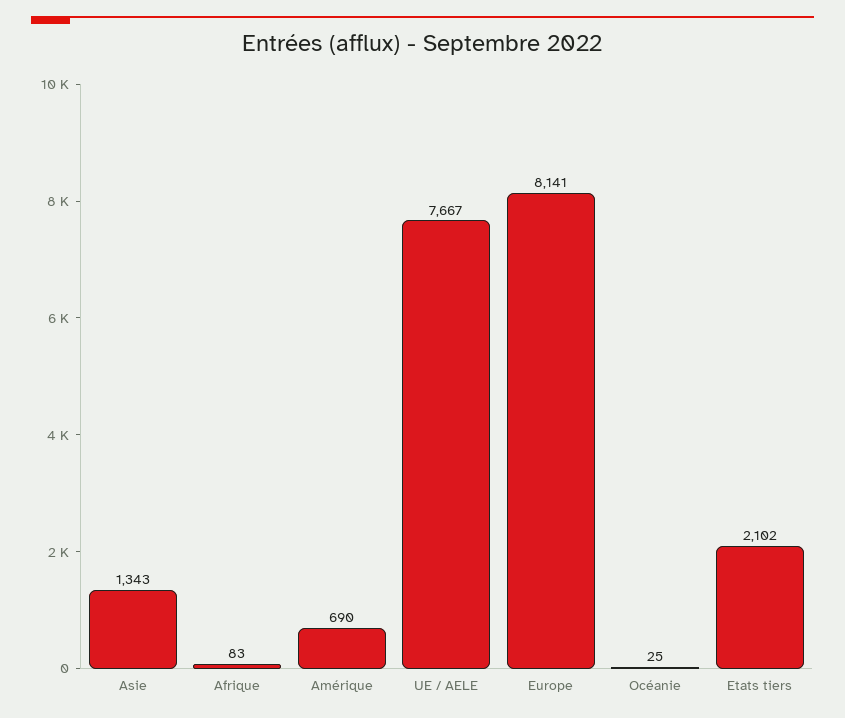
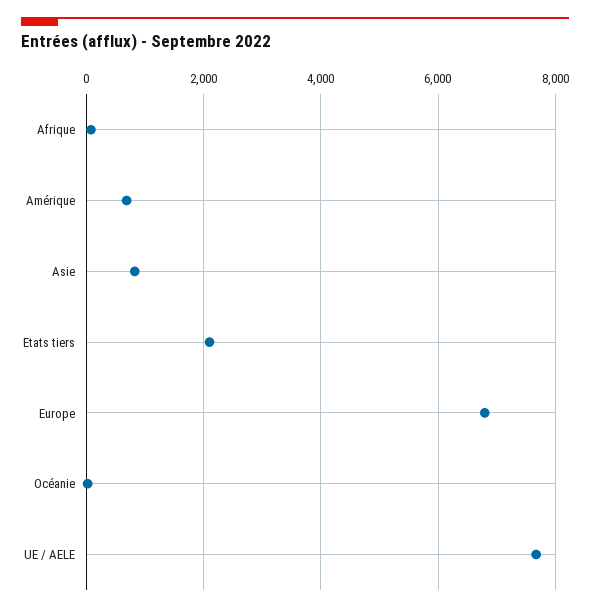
Asie: 1343 -> 800
Europe: 8141 -> 6800

